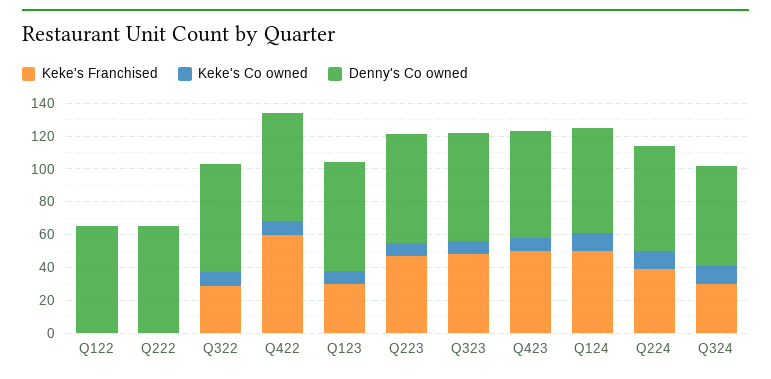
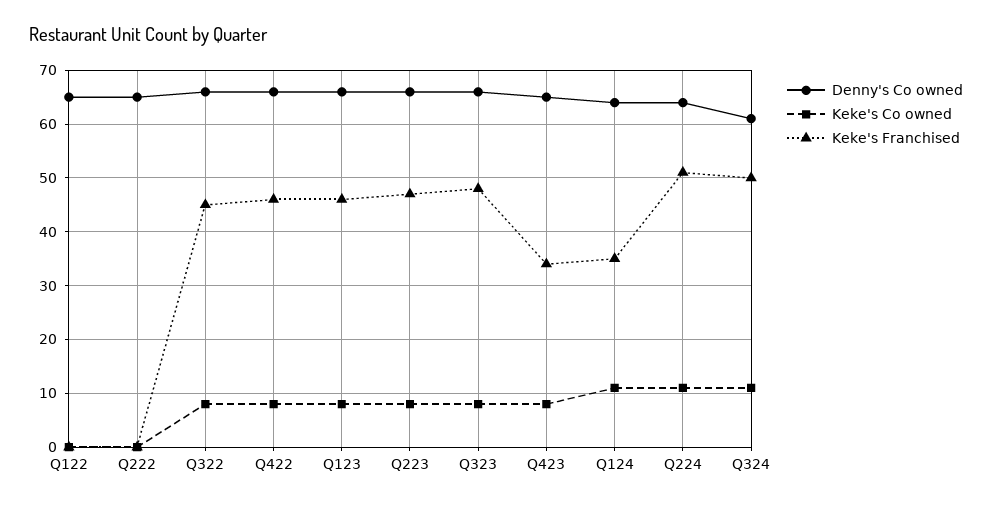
Keke's Franchised, Q322: 30 -> 45
Keke's Franchised, Q422: 60 -> 45
Keke's Franchised, Q123: 30 -> 45
Keke's Franchised, Q423: 50 -> 35
Keke's Franchised, Q124: 50 -> 35
Keke's Franchised, Q224: 40 -> 50
Keke's Franchised, Q324: 30 -> 50

